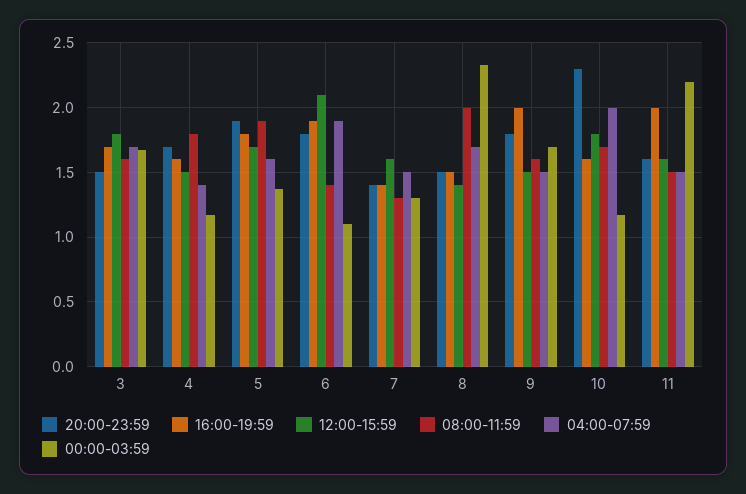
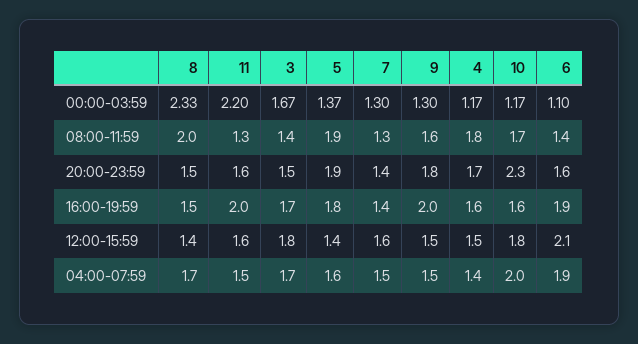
08:00-11:59, 3: 1.6 -> 1.4
12:00-15:59, 5: 1.7 -> 1.4
20:00-23:59, 6: 1.8 -> 1.6
00:00-03:59, 9: 1.7 -> 1.3
08:00-11:59, 11: 1.5 -> 1.3

